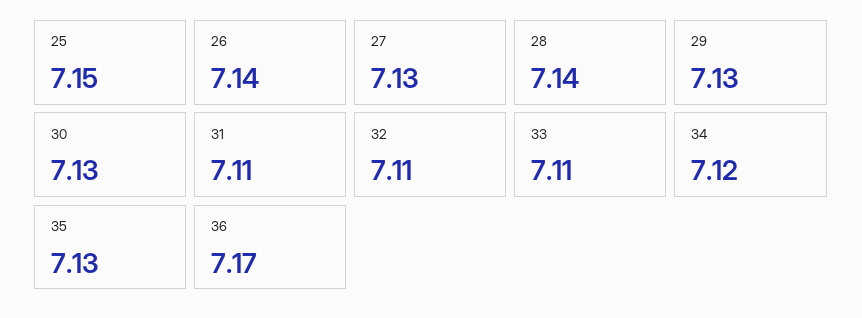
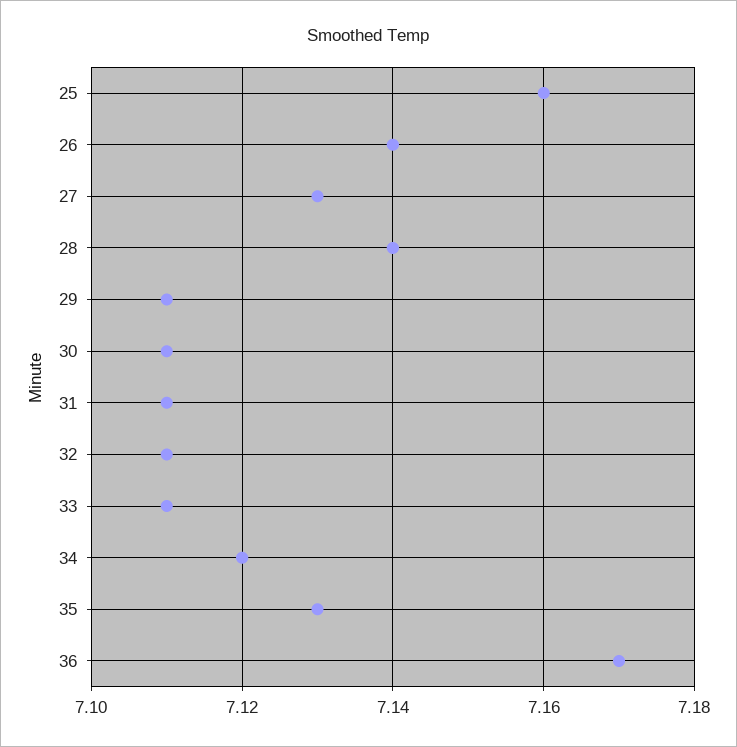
25: 7.15 -> 7.16
29: 7.13 -> 7.11
30: 7.13 -> 7.11

